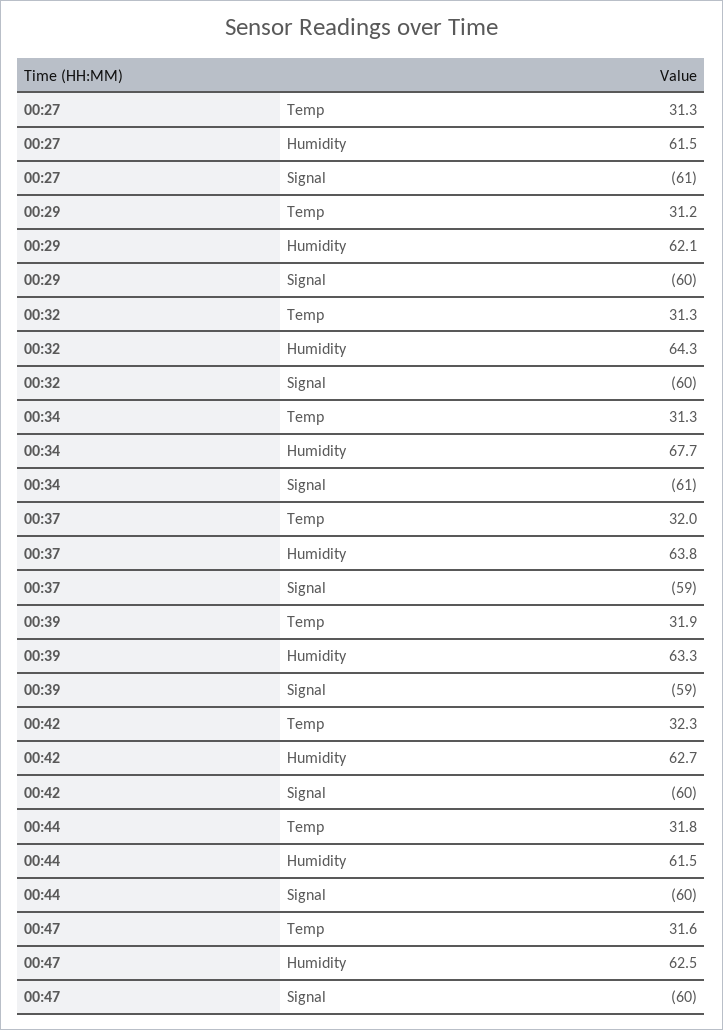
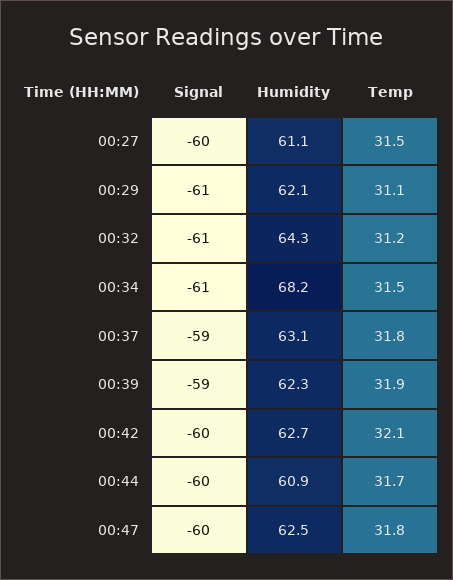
00:27, Temp: 31.3 -> 31.5
00:27, Humidity: 61.5 -> 61.1
00:27, Signal: -61 -> -60
00:29, Temp: 31.2 -> 31.1
00:29, Signal: -60 -> -61
00:32, Temp: 31.3 -> 31.2
00:32, Signal: -60 -> -61
00:34, Temp: 31.3 -> 31.5
00:34, Humidity: 67.7 -> 68.2
00:37, Temp: 32 -> 31.8
00:37, Humidity: 63.8 -> 63.1
00:39, Humidity: 63.3 -> 62.3
00:42, Temp: 32.3 -> 32.1
00:44, Temp: 31.8 -> 31.7
00:44, Humidity: 61.5 -> 60.9
00:47, Temp: 31.6 -> 31.8

